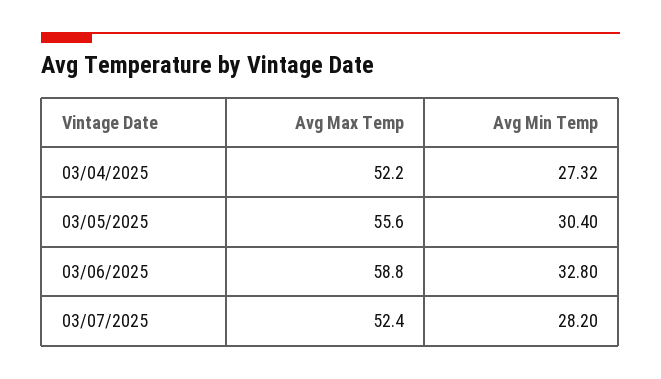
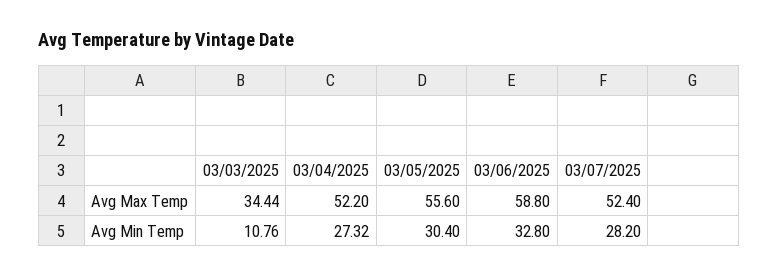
Avg Max Temp, 03/03/2025: none -> 34.44
Avg Min Temp, 03/03/2025: none -> 10.76

